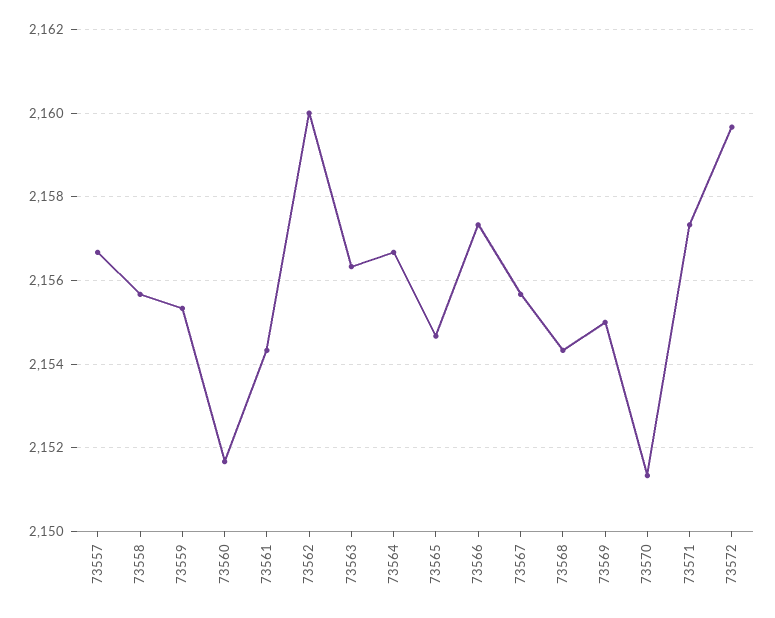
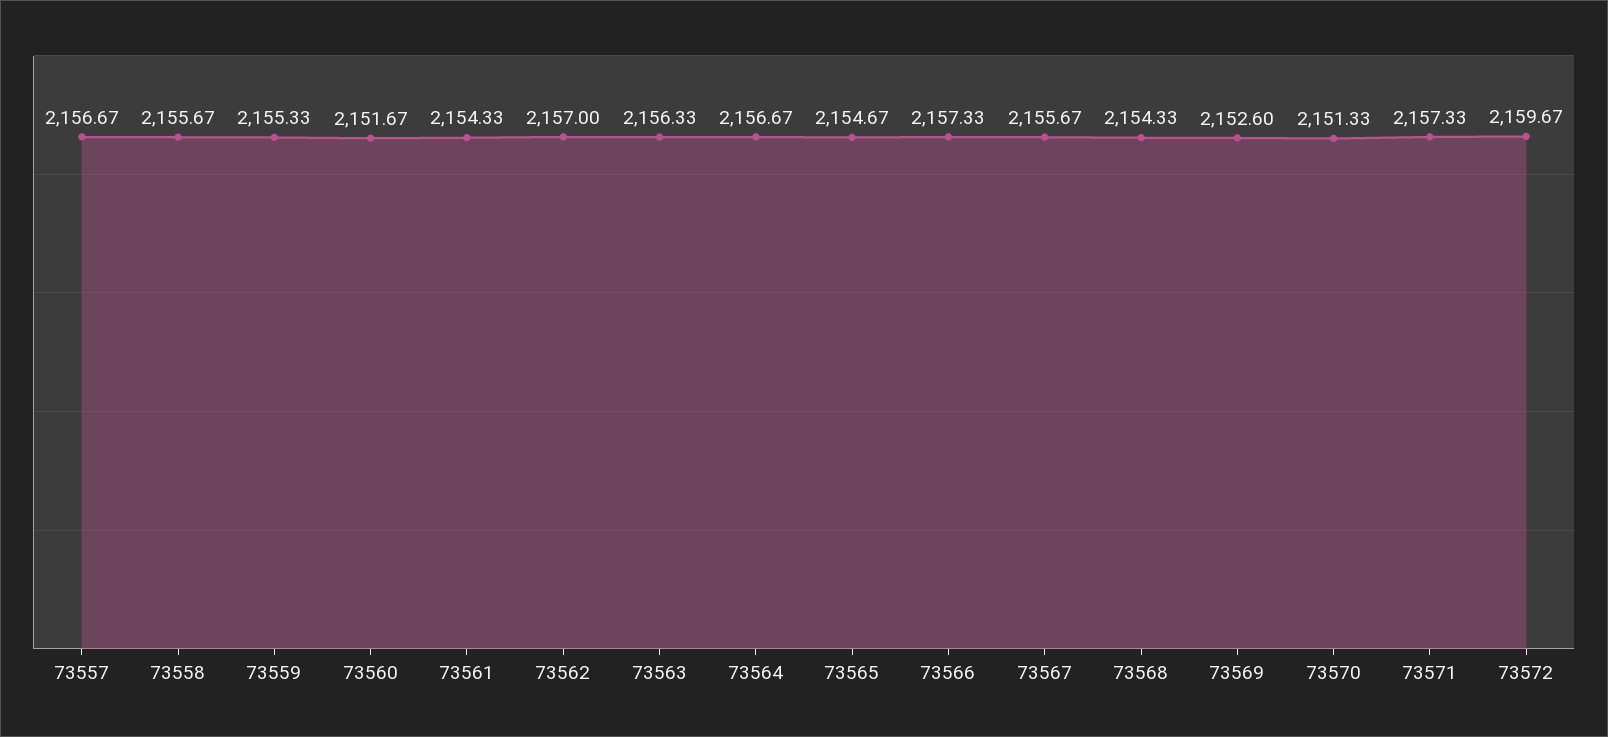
73562: 2160 -> 2157
73569: 2155 -> 2152.6

